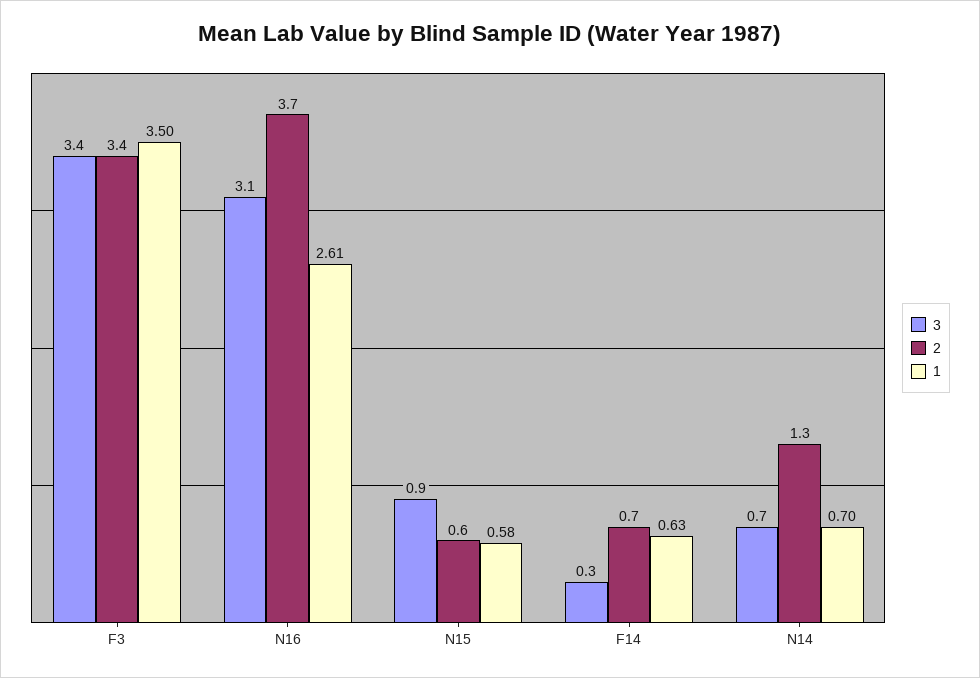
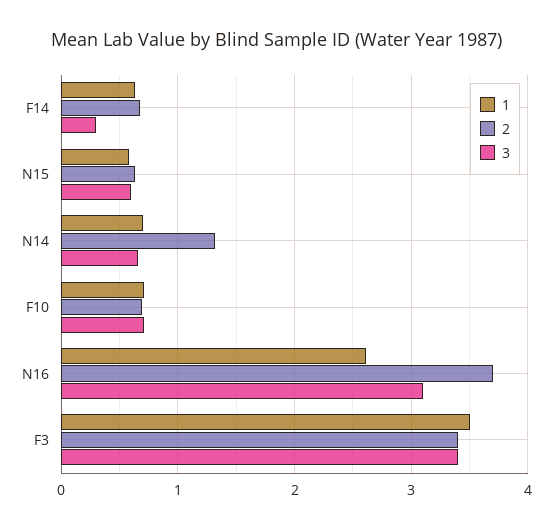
3, N15: 0.9 -> 0.6
1, F10: none -> 0.7
2, F10: none -> 0.7
3, F10: none -> 0.7

